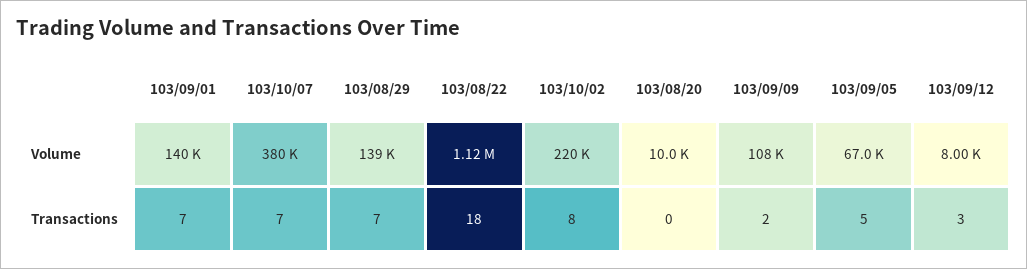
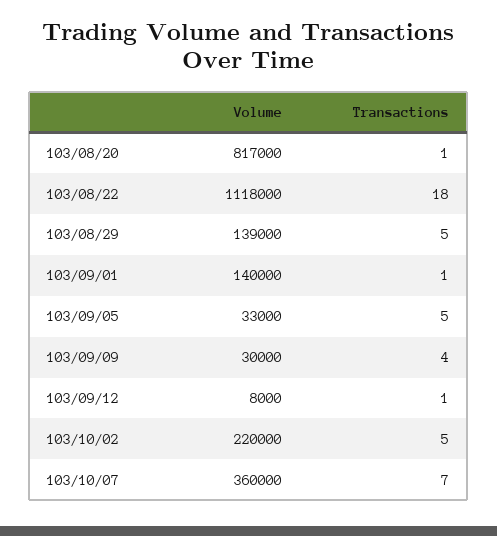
103/10/07, Volume: 380000 -> 360000
103/08/20, Volume: 10000 -> 817000
103/09/09, Volume: 108000 -> 30000
103/09/05, Volume: 67000 -> 33000
103/09/01, Transactions: 7 -> 1
103/08/29, Transactions: 7 -> 5
103/10/02, Transactions: 8 -> 5
103/08/20, Transactions: 0 -> 1
103/09/09, Transactions: 2 -> 4
103/09/12, Transactions: 3 -> 1

